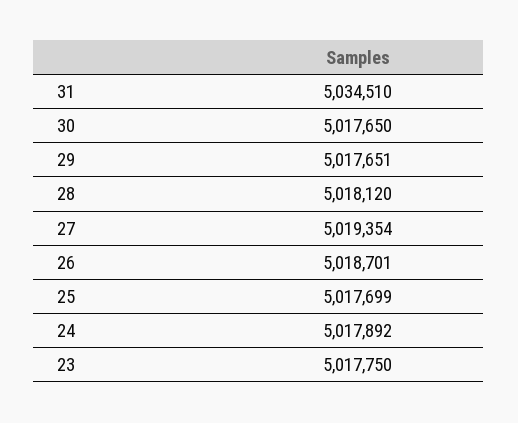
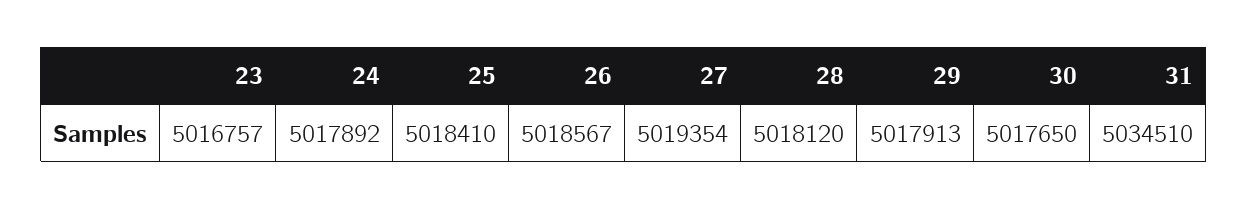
29: 5017651 -> 5017913
26: 5018701 -> 5018567
25: 5017699 -> 5018410
23: 5017750 -> 5016757

